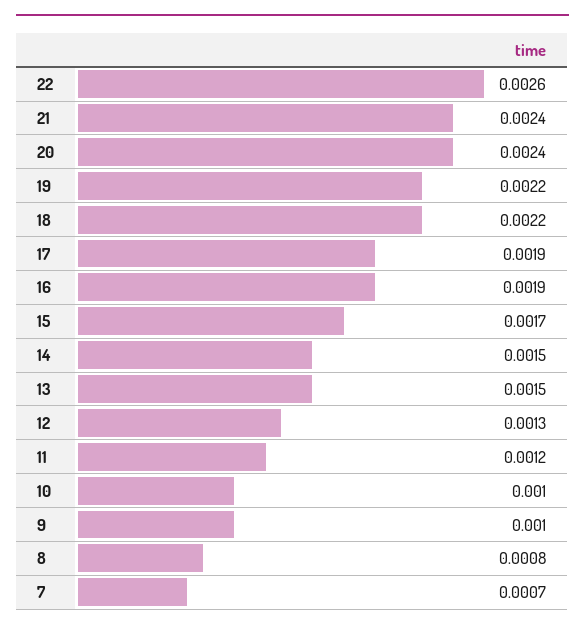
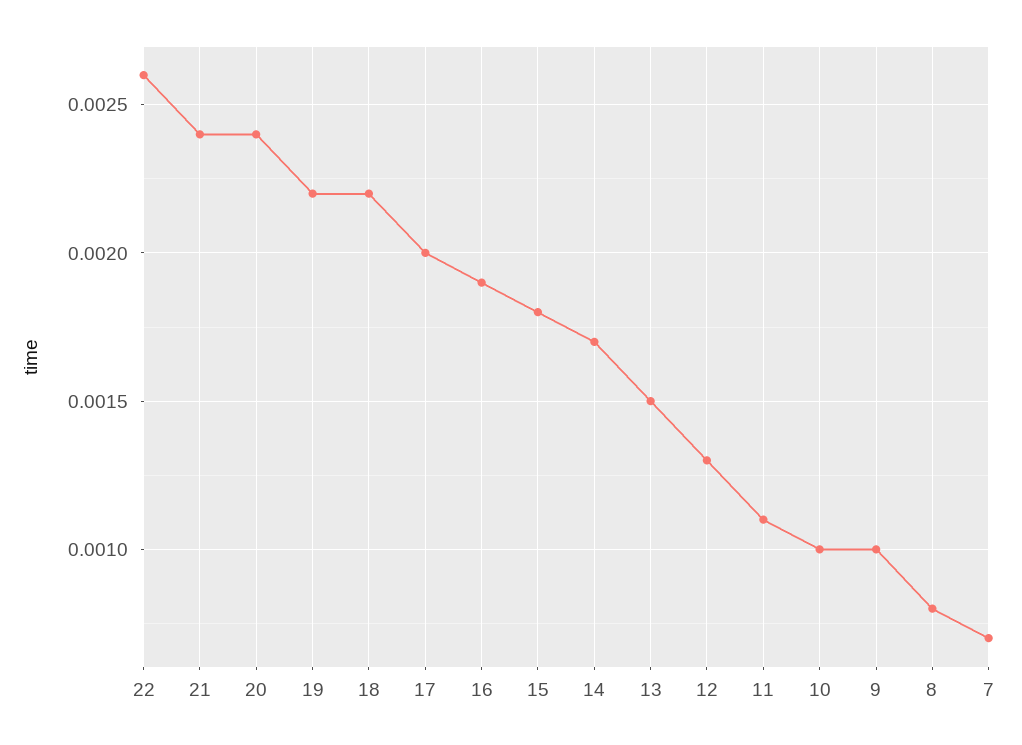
17: 0.0019 -> 0.002
15: 0.0017 -> 0.0018
14: 0.0015 -> 0.0017
11: 0.0012 -> 0.0011

